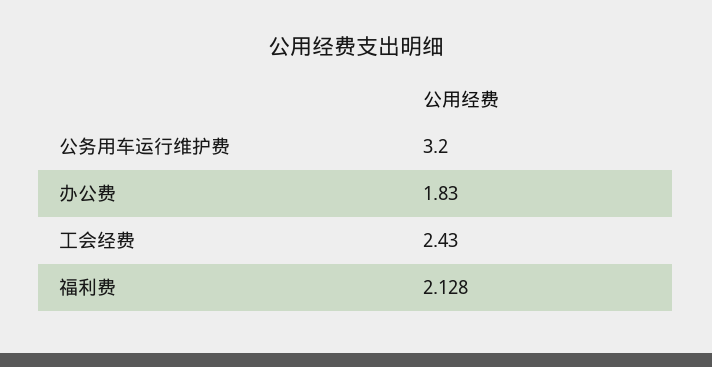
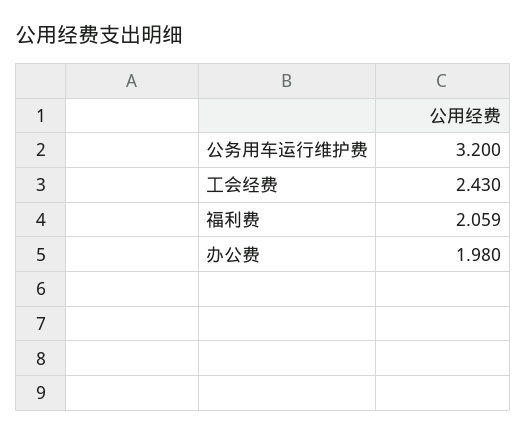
办公费: 1.83 -> 1.98
福利费: 2.128 -> 2.059

